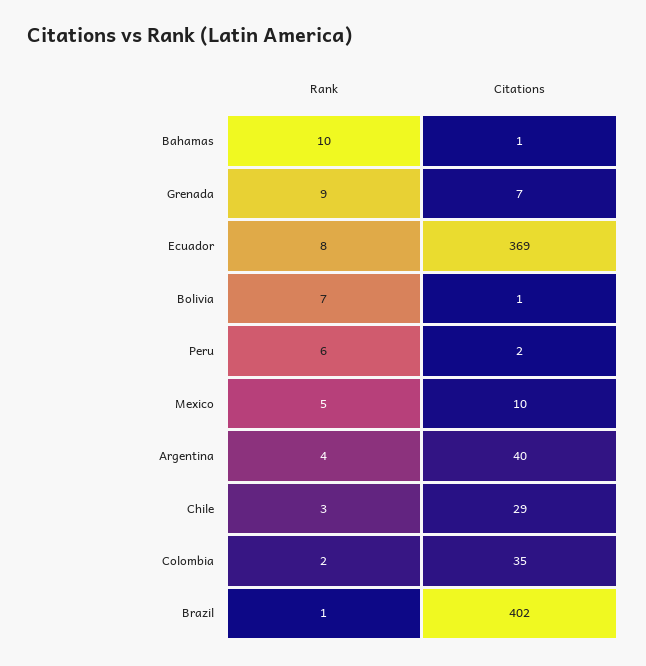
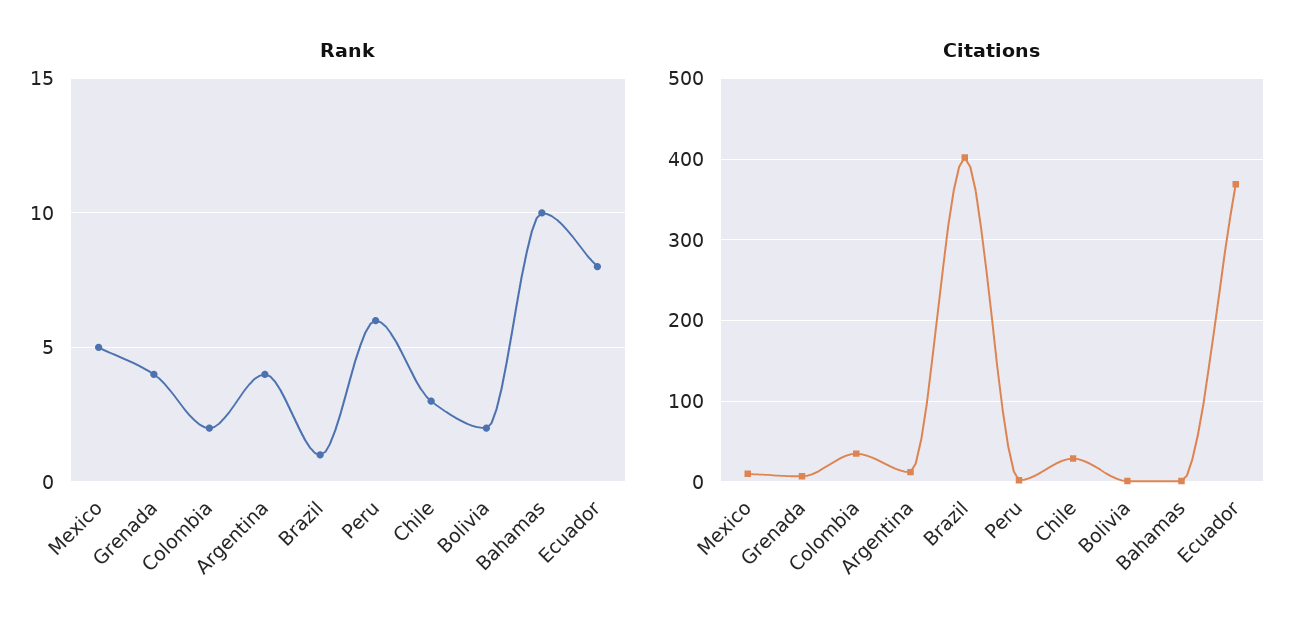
Rank, Grenada: 9 -> 4
Rank, Bolivia: 7 -> 2
Citations, Argentina: 40 -> 10

